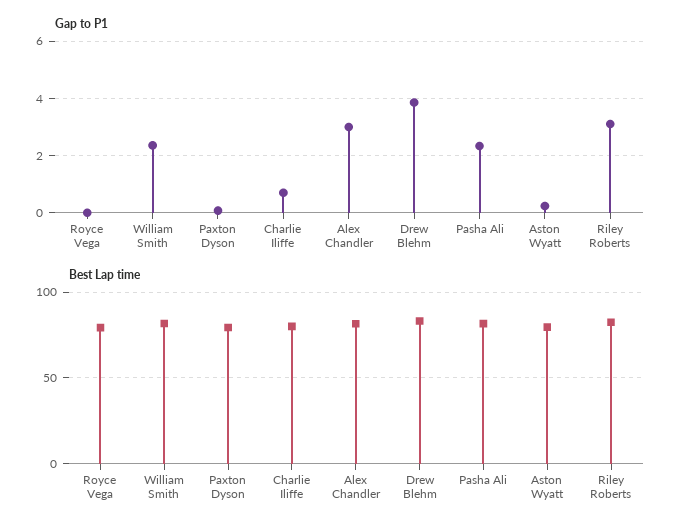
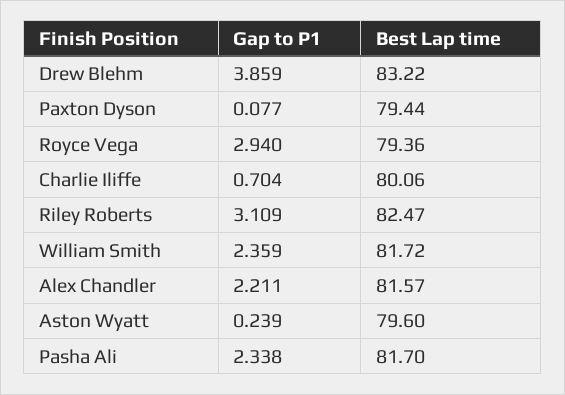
Gap to P1, Royce Vega: 0 -> 2.94
Gap to P1, Alex Chandler: 3 -> 2.211

